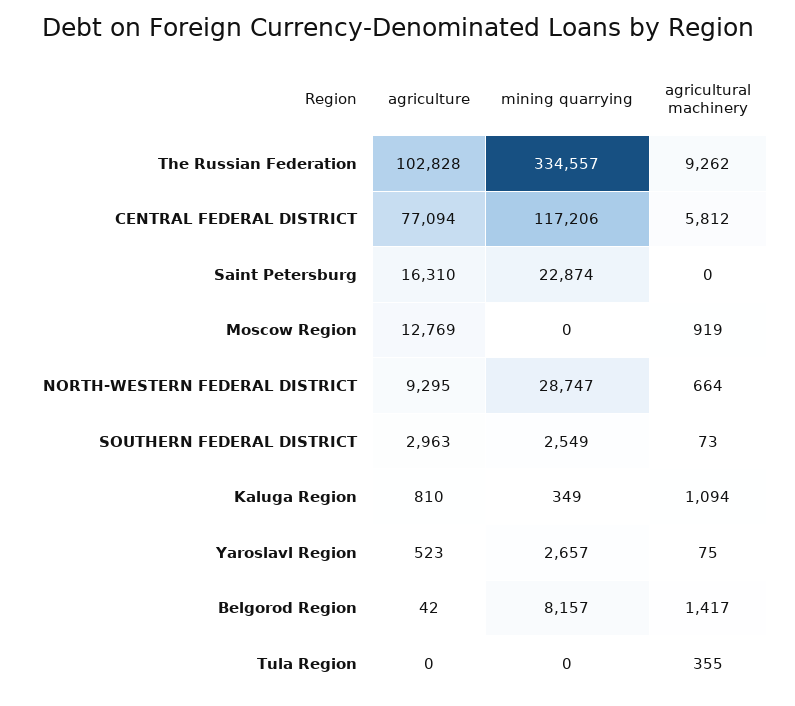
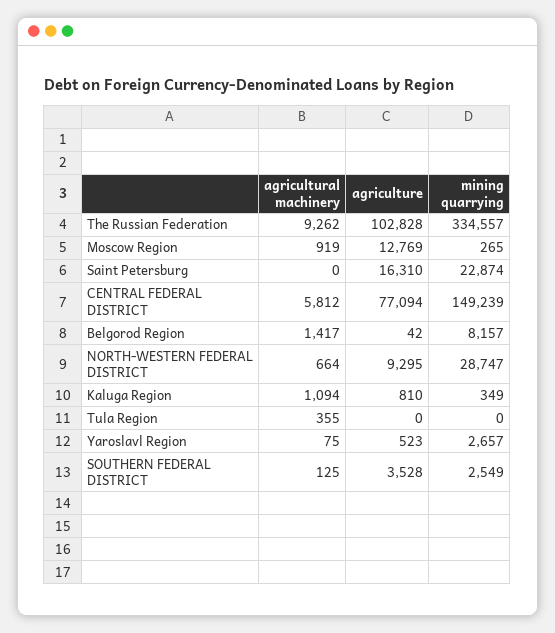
mining quarrying, CENTRAL FEDERAL DISTRICT: 117206 -> 149239
mining quarrying, Moscow Region: 0 -> 265
agriculture, SOUTHERN FEDERAL DISTRICT: 2963 -> 3528
agricultural machinery, SOUTHERN FEDERAL DISTRICT: 73 -> 125

